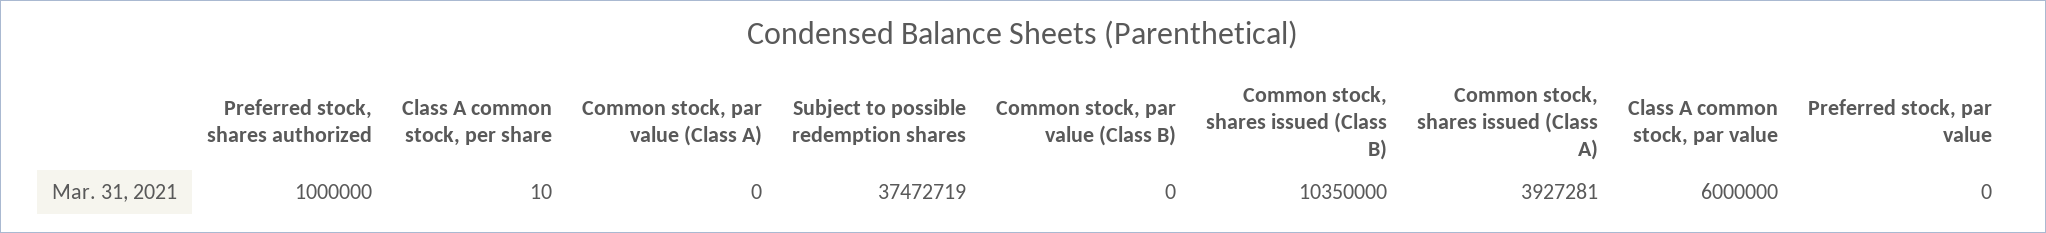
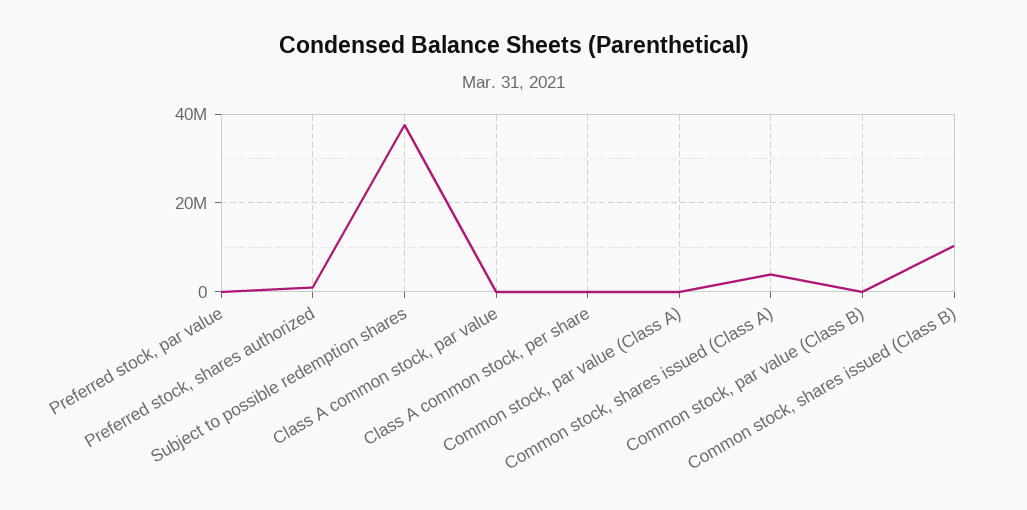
Class A common stock, par value: 6000000 -> 0

